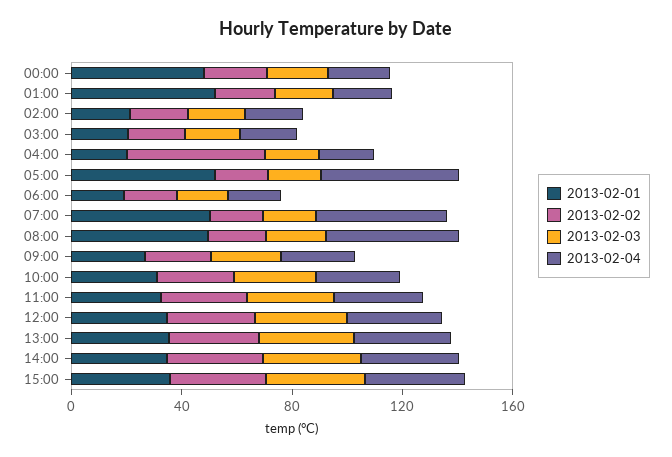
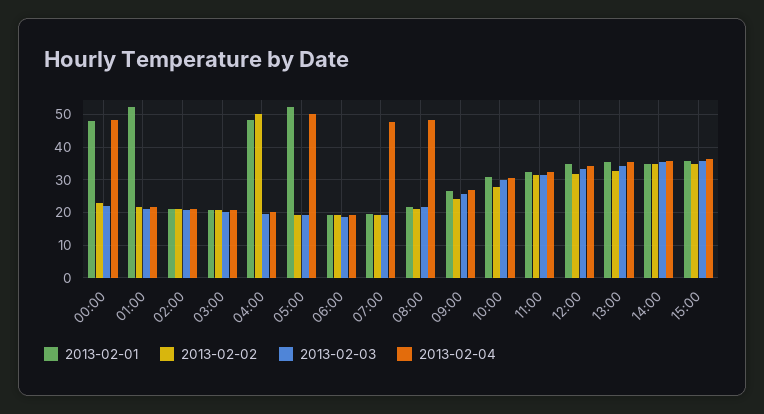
2013-02-04, 00:00: 20 -> 48
2013-02-01, 04:00: 20 -> 48
2013-02-01, 07:00: 50 -> 20
2013-02-01, 08:00: 50 -> 22

